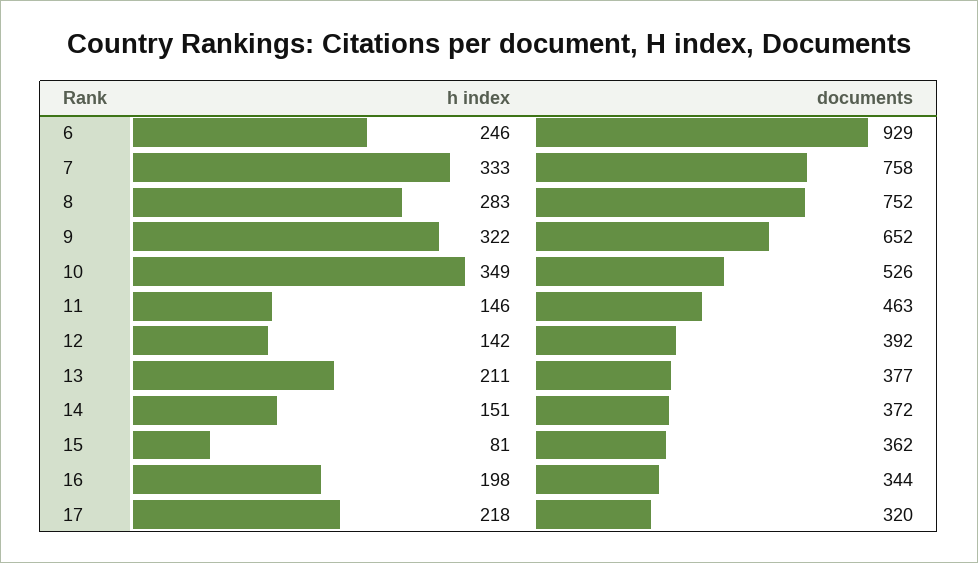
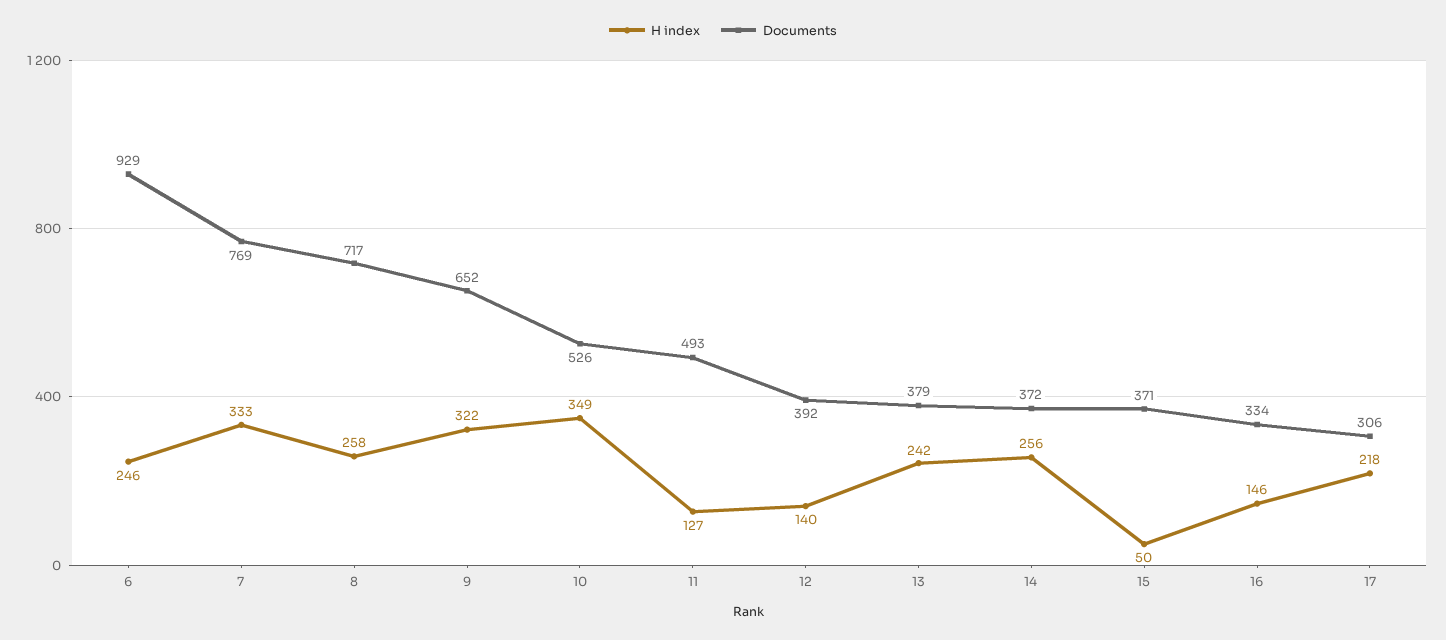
documents, 7: 758 -> 769
h index, 8: 283 -> 258
documents, 8: 752 -> 717
h index, 11: 146 -> 127
documents, 11: 463 -> 493
h index, 12: 142 -> 140
h index, 13: 211 -> 242
documents, 13: 377 -> 379
h index, 14: 151 -> 256
h index, 15: 81 -> 50
documents, 15: 362 -> 371
h index, 16: 198 -> 146
documents, 16: 344 -> 334
documents, 17: 320 -> 306

